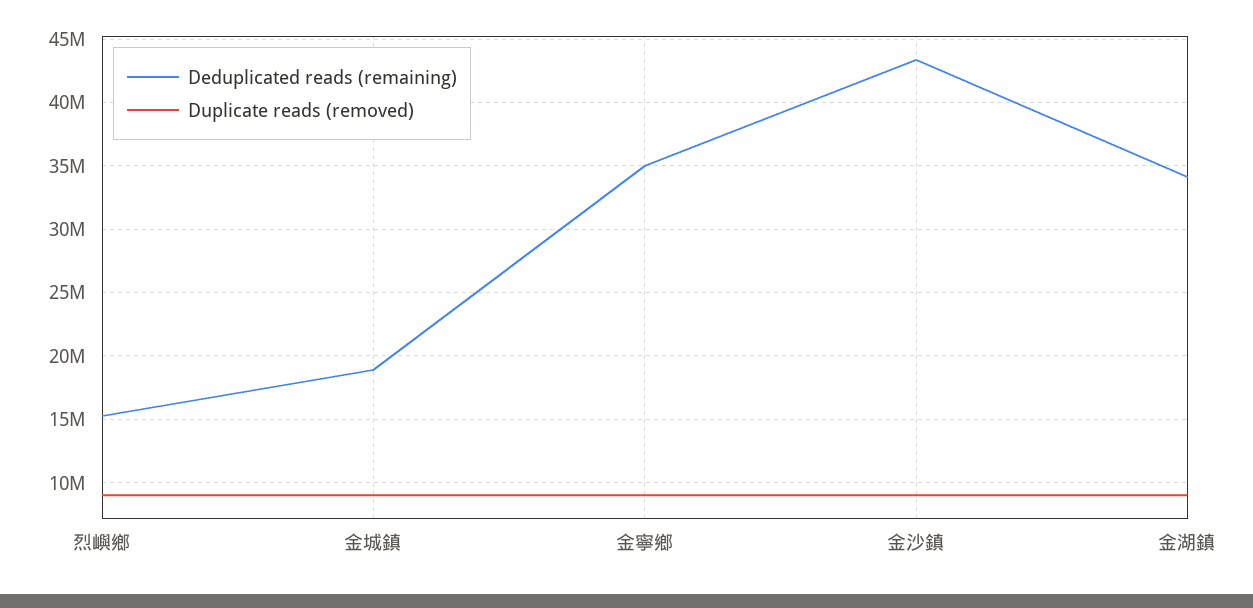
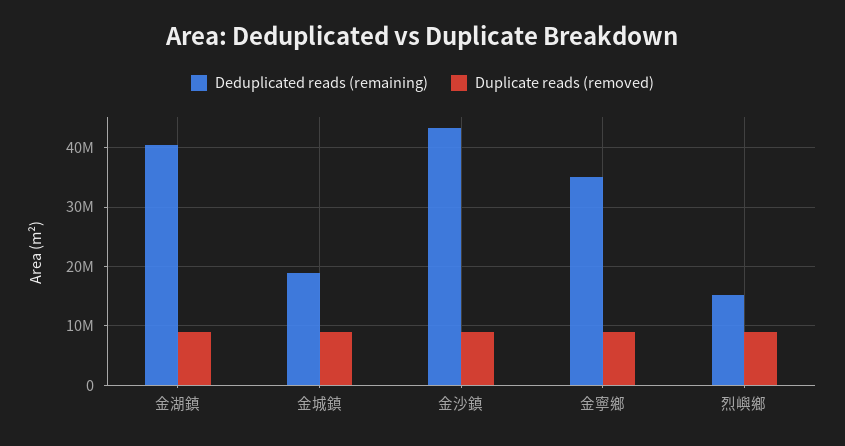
Deduplicated reads (remaining), 金湖鎮: 34000000 -> 40000000

